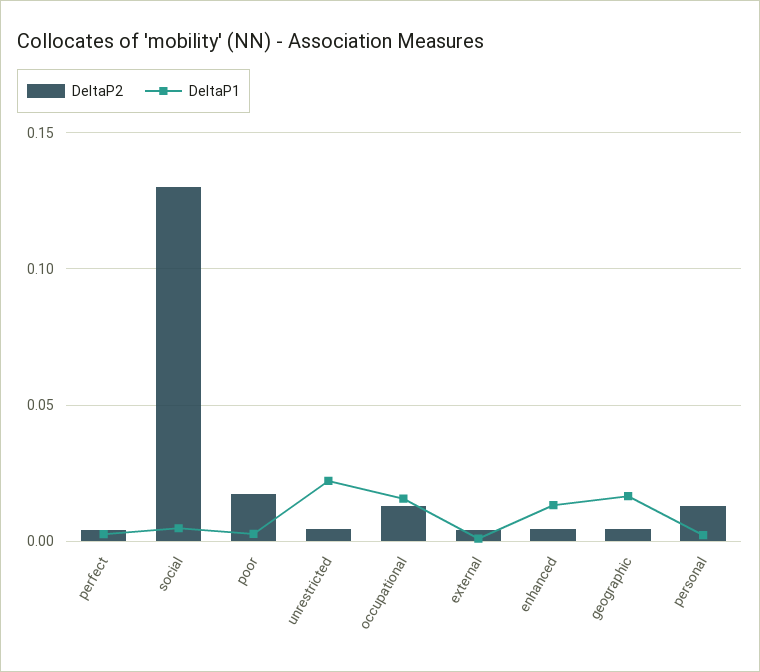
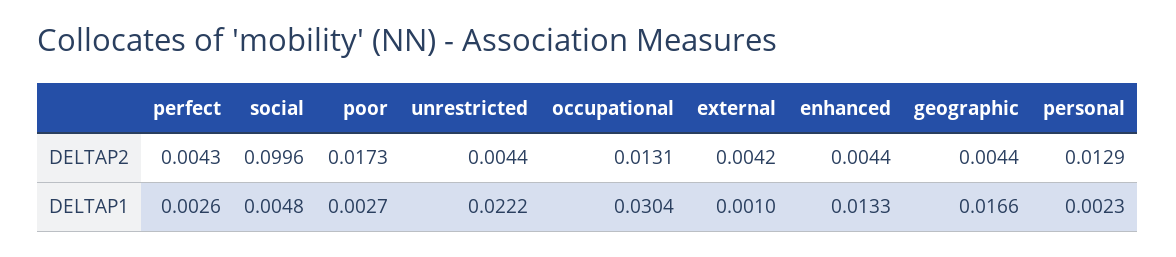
DeltaP2, social: 0.13 -> 0.0996
DeltaP1, occupational: 0.015 -> 0.0304

